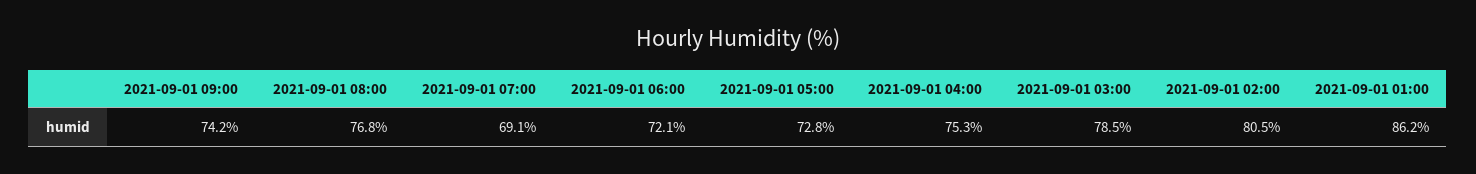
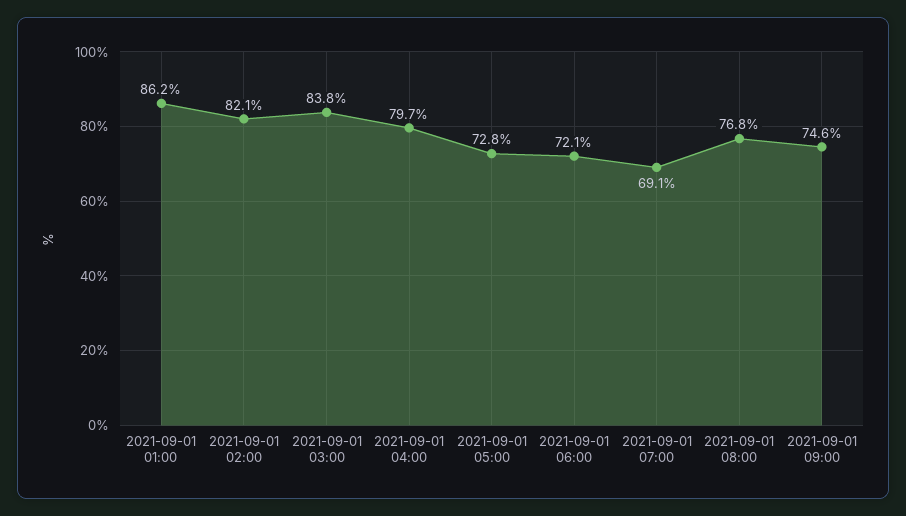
2021-09-01 09:00: 74.2 -> 74.6
2021-09-01 04:00: 75.3 -> 79.7
2021-09-01 03:00: 78.5 -> 83.8
2021-09-01 02:00: 80.5 -> 82.1

